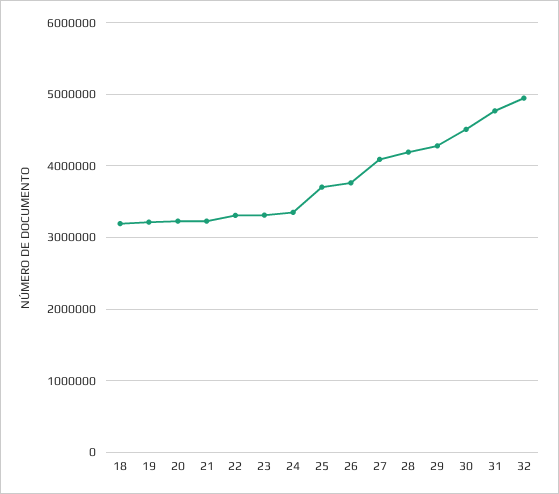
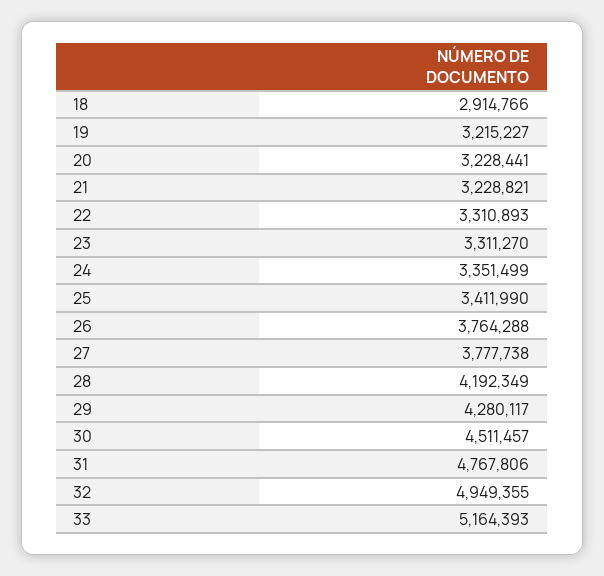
18: 3200000 -> 2914766
25: 3700000 -> 3411990
27: 4100000 -> 3777738
33: none -> 5164393

